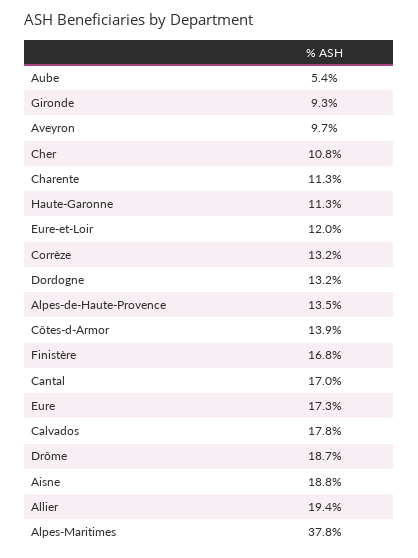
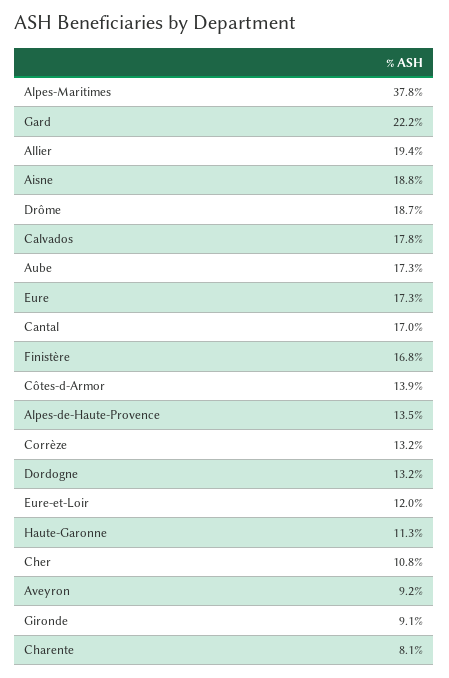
Aube: 5.4 -> 17.3
Gironde: 9.3 -> 9.1
Aveyron: 9.7 -> 9.2
Charente: 11.3 -> 8.1
Gard: none -> 22.2

